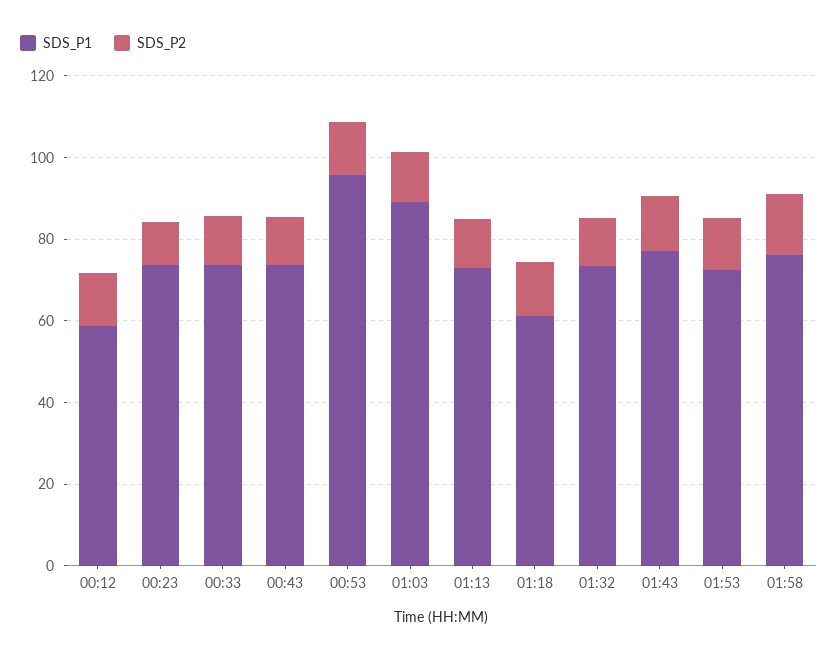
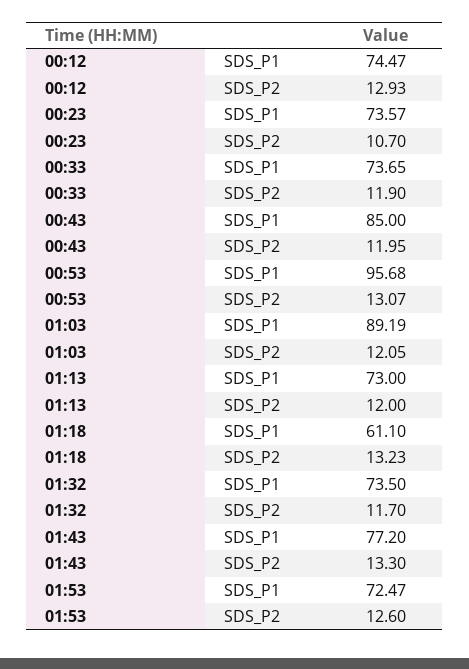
SDS_P1, 00:12: 60 -> 74.47
SDS_P1, 00:43: 75 -> 85
SDS_P1, 01:58: 75 -> none
SDS_P2, 01:58: 15 -> none

